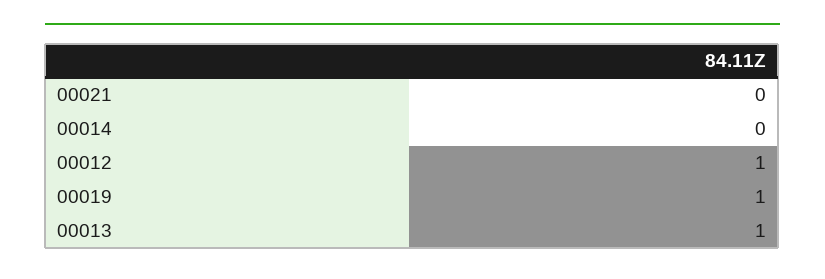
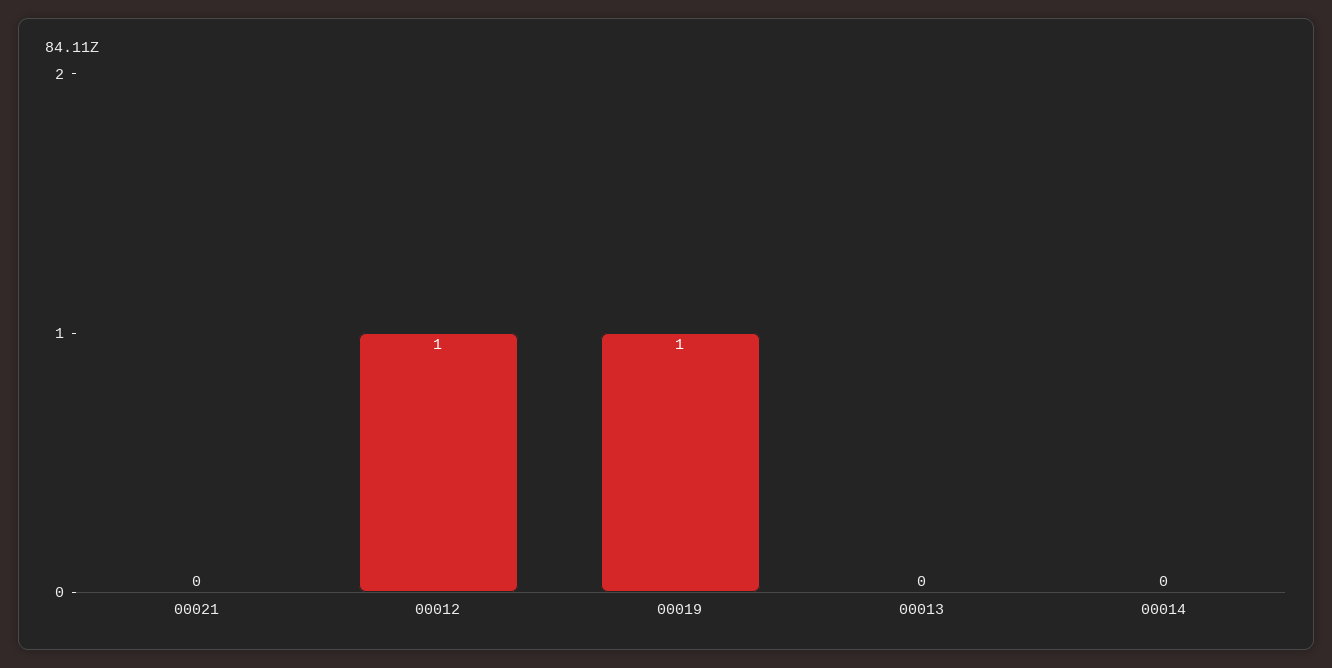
00013: 1 -> 0

